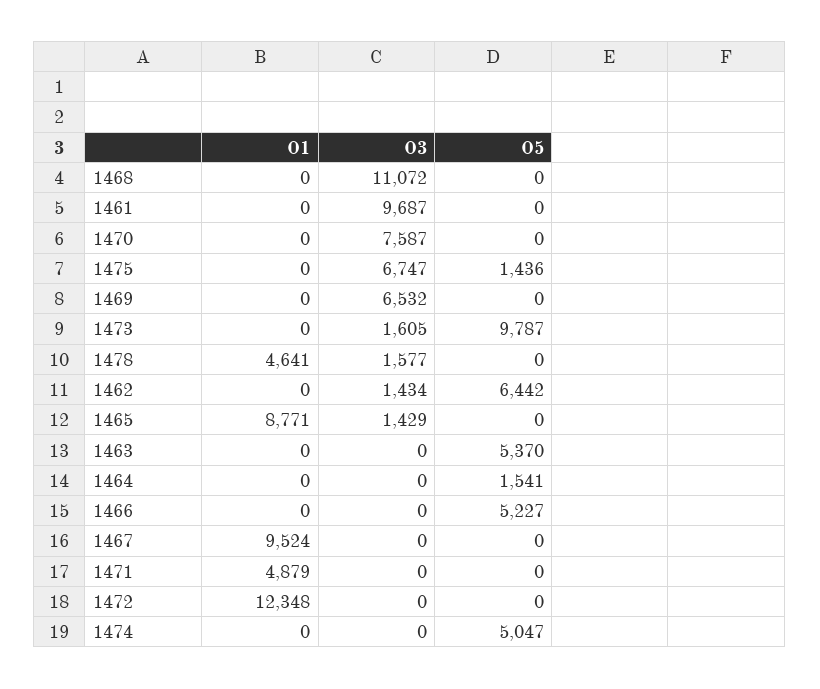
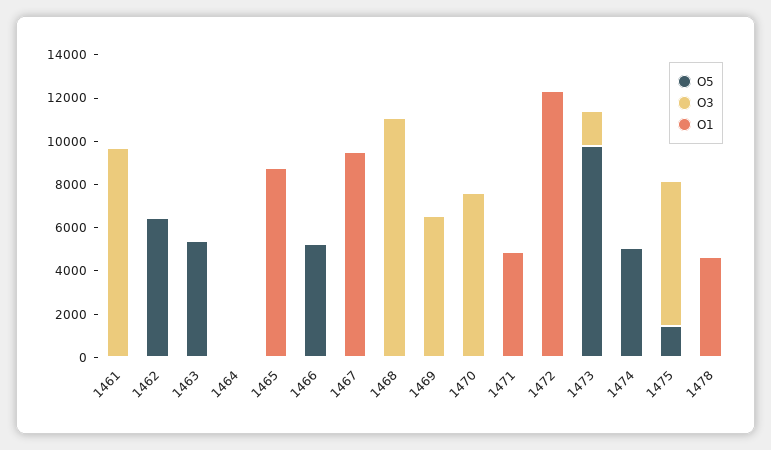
O3, 1478: 1577 -> 0
O3, 1462: 1434 -> 0
O3, 1465: 1429 -> 0
O5, 1464: 1541 -> 0

